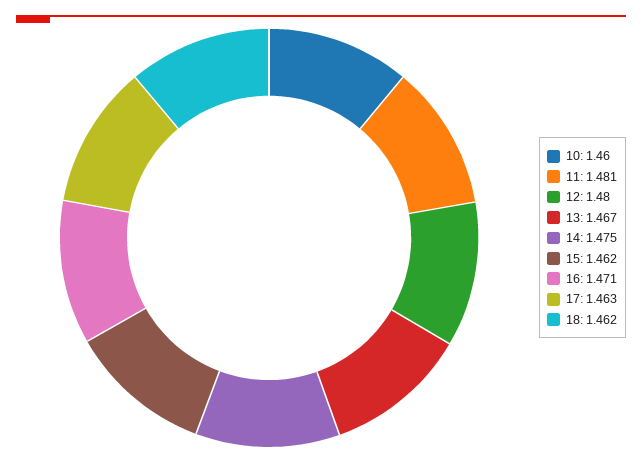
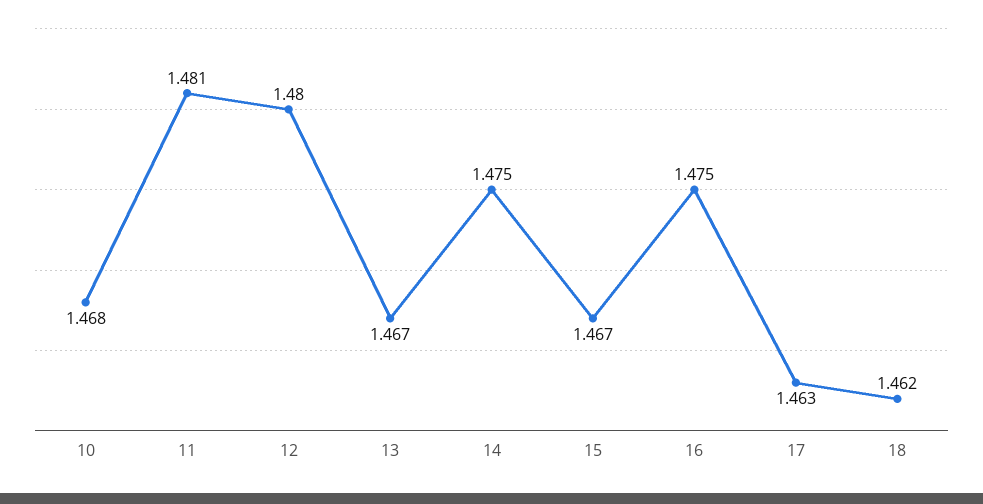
10: 1.46 -> 1.468
15: 1.462 -> 1.467
16: 1.471 -> 1.475

